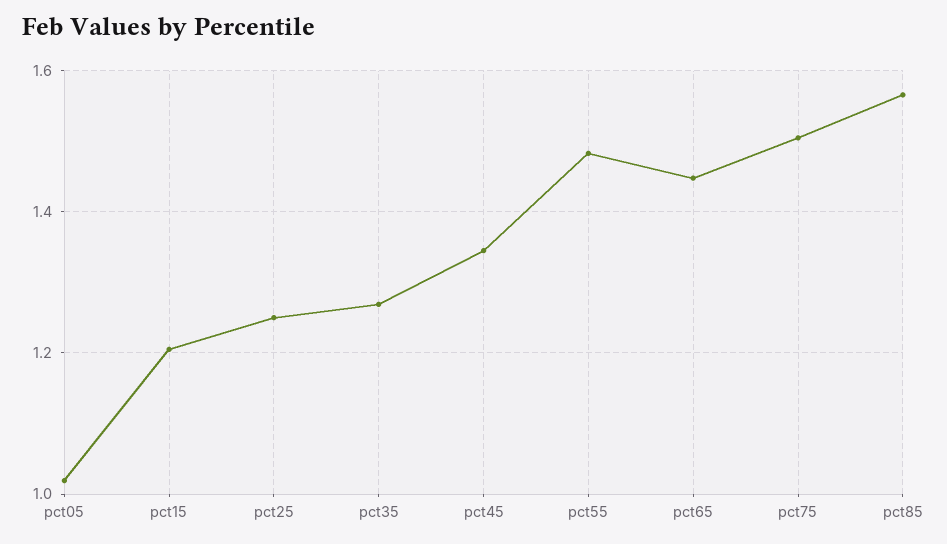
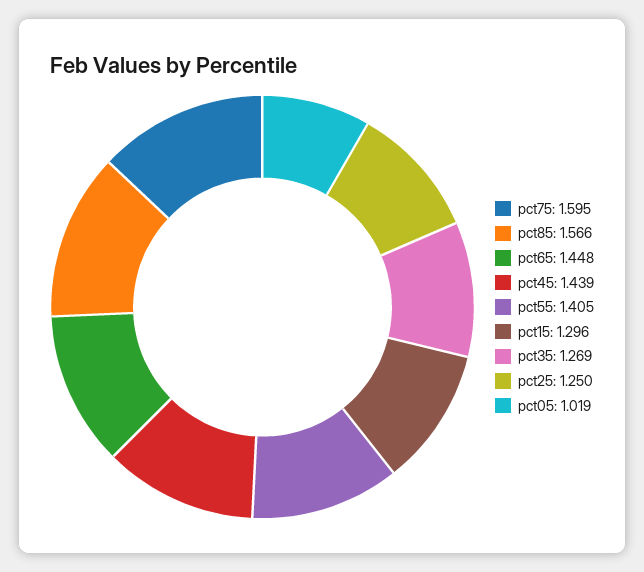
pct15: 1.2 -> 1.296
pct45: 1.34 -> 1.439
pct55: 1.48 -> 1.405
pct75: 1.5 -> 1.595

